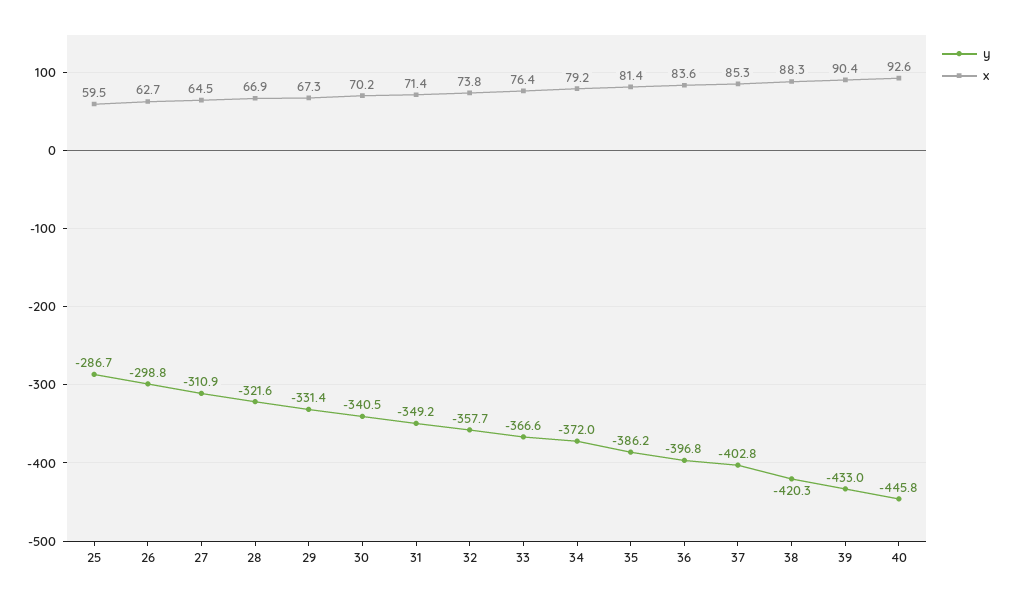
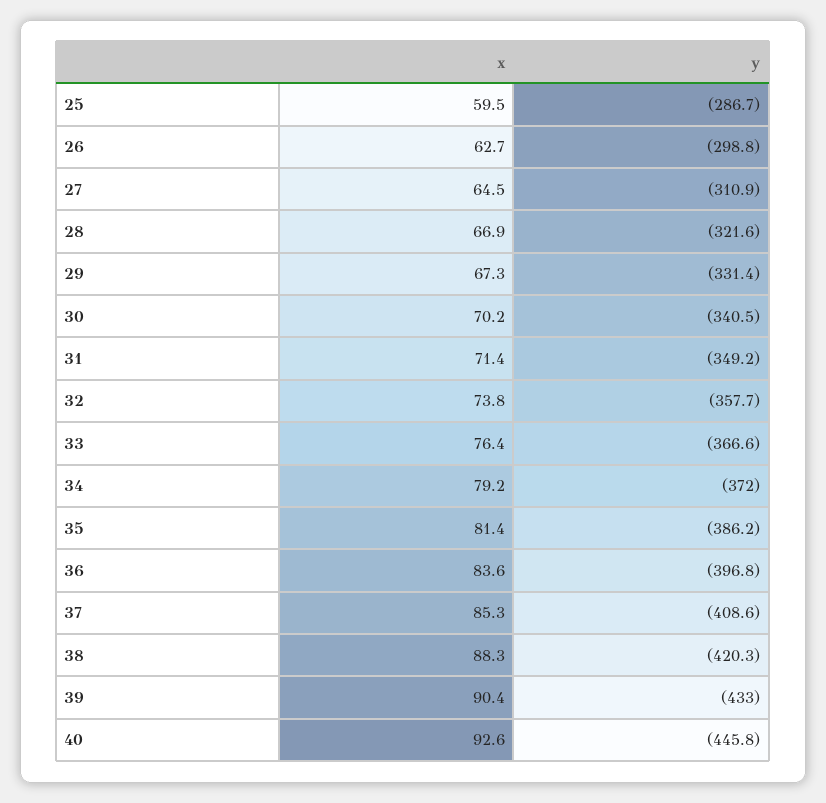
y, 37: -402.8 -> -408.6

